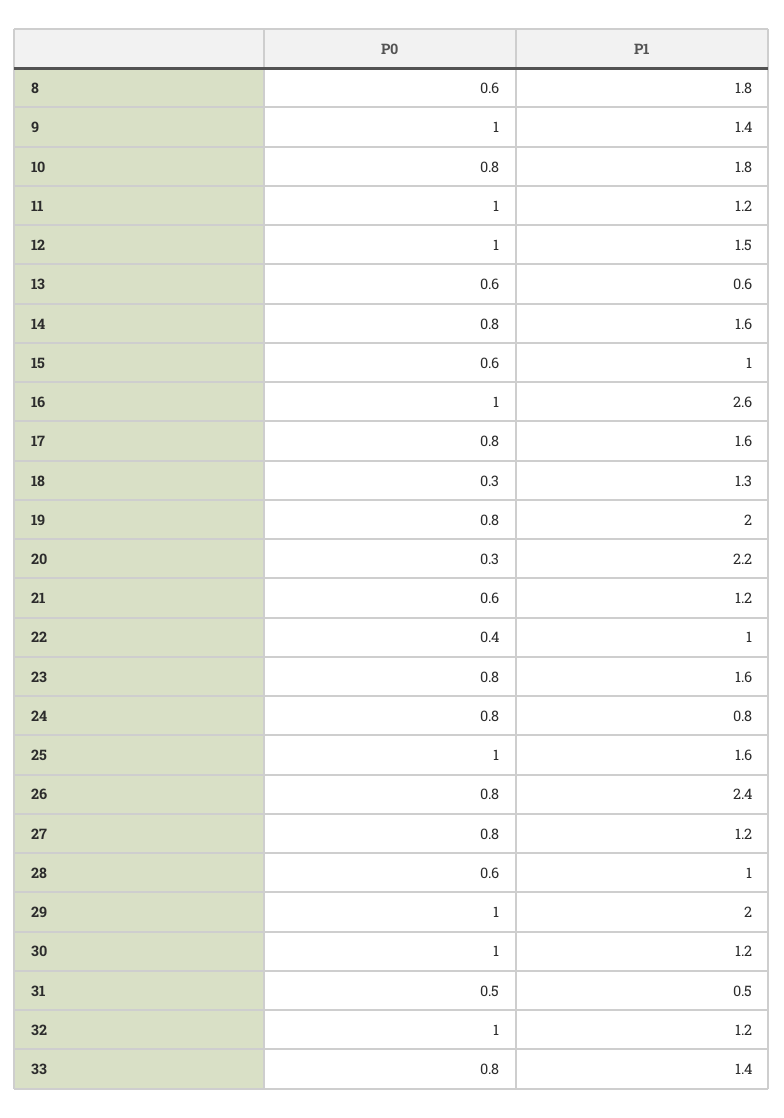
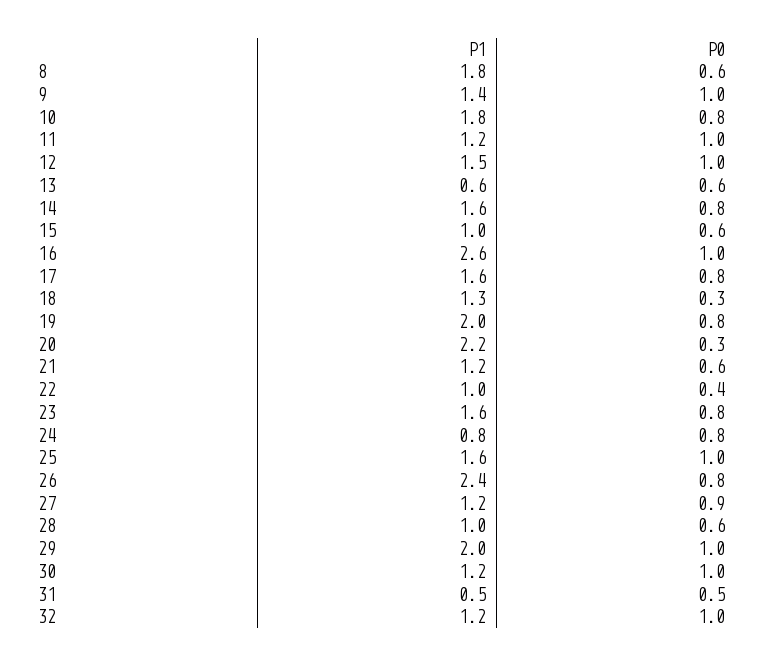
P0, 27: 0.8 -> 0.9
P0, 33: 0.8 -> none
P1, 33: 1.4 -> none

